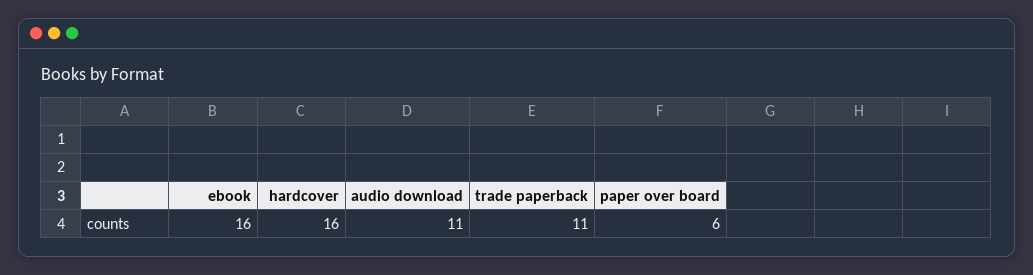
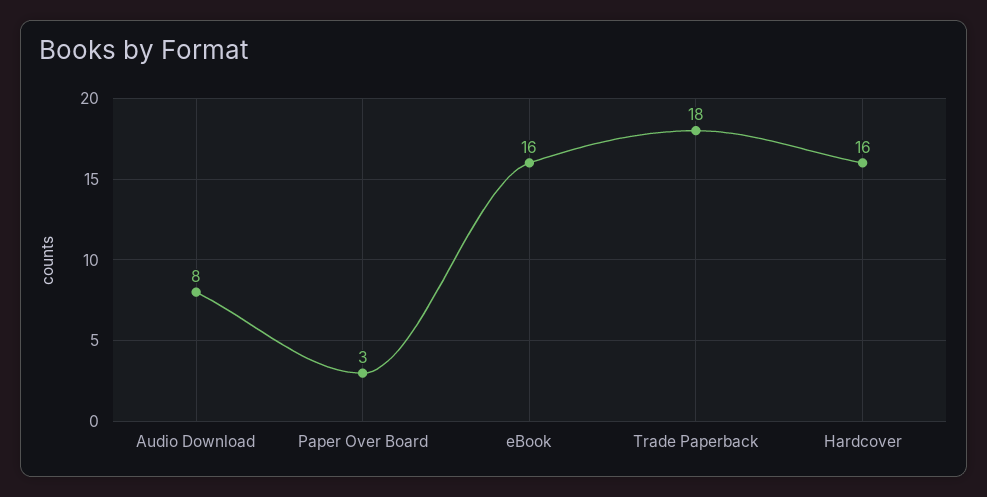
audio download: 11 -> 8
trade paperback: 11 -> 18
paper over board: 6 -> 3

